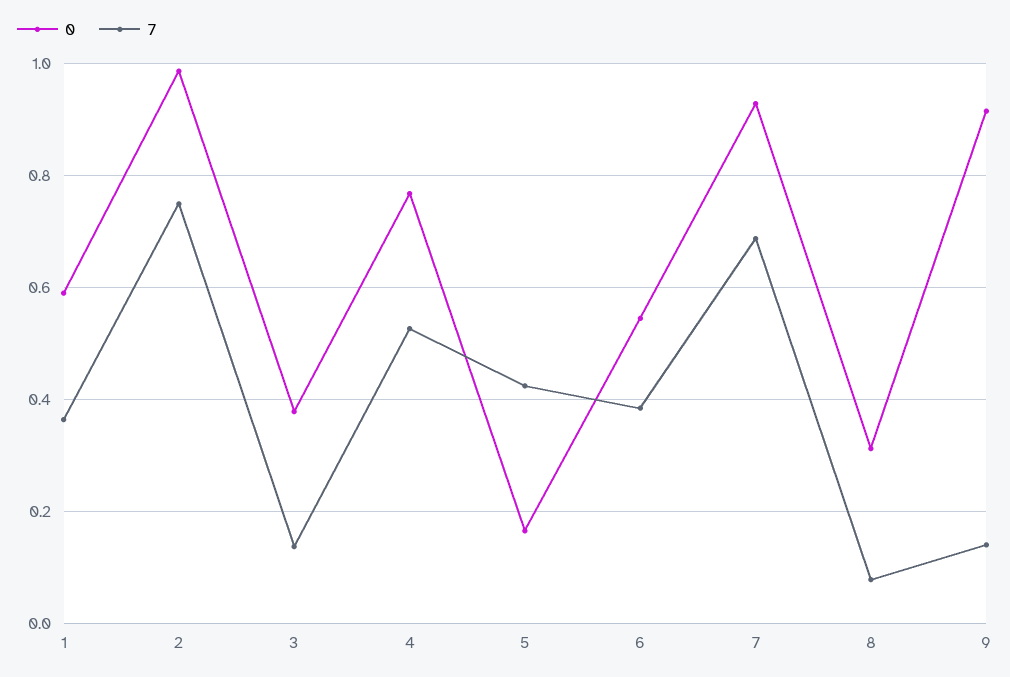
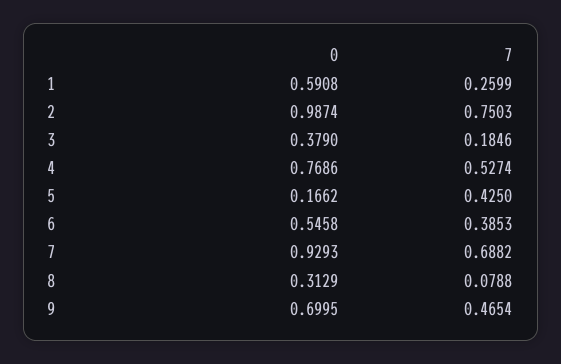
7, 1: 0.36 -> 0.2599
7, 3: 0.14 -> 0.1846
0, 9: 0.92 -> 0.6995
7, 9: 0.14 -> 0.4654

